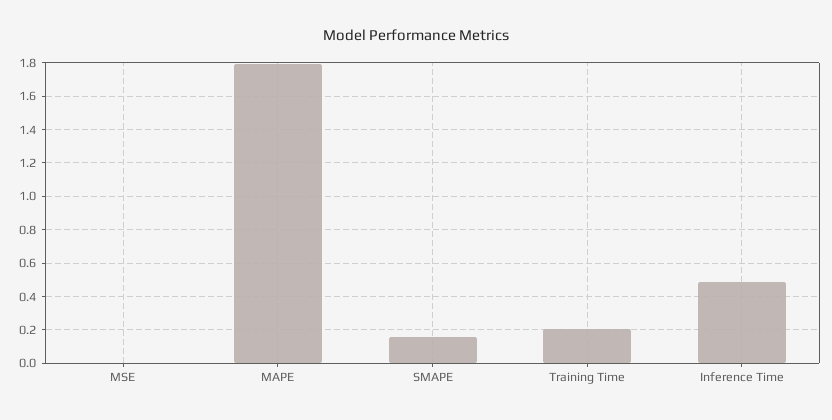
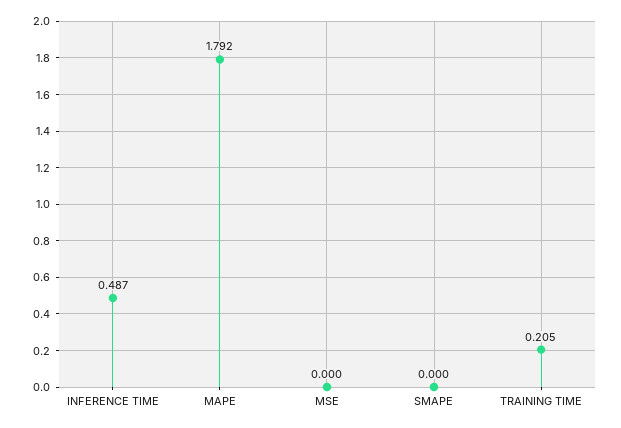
SMAPE: 0.15 -> 0

